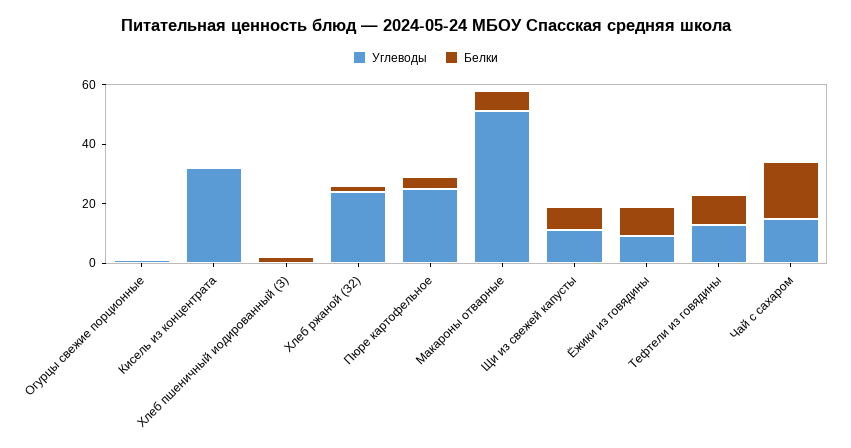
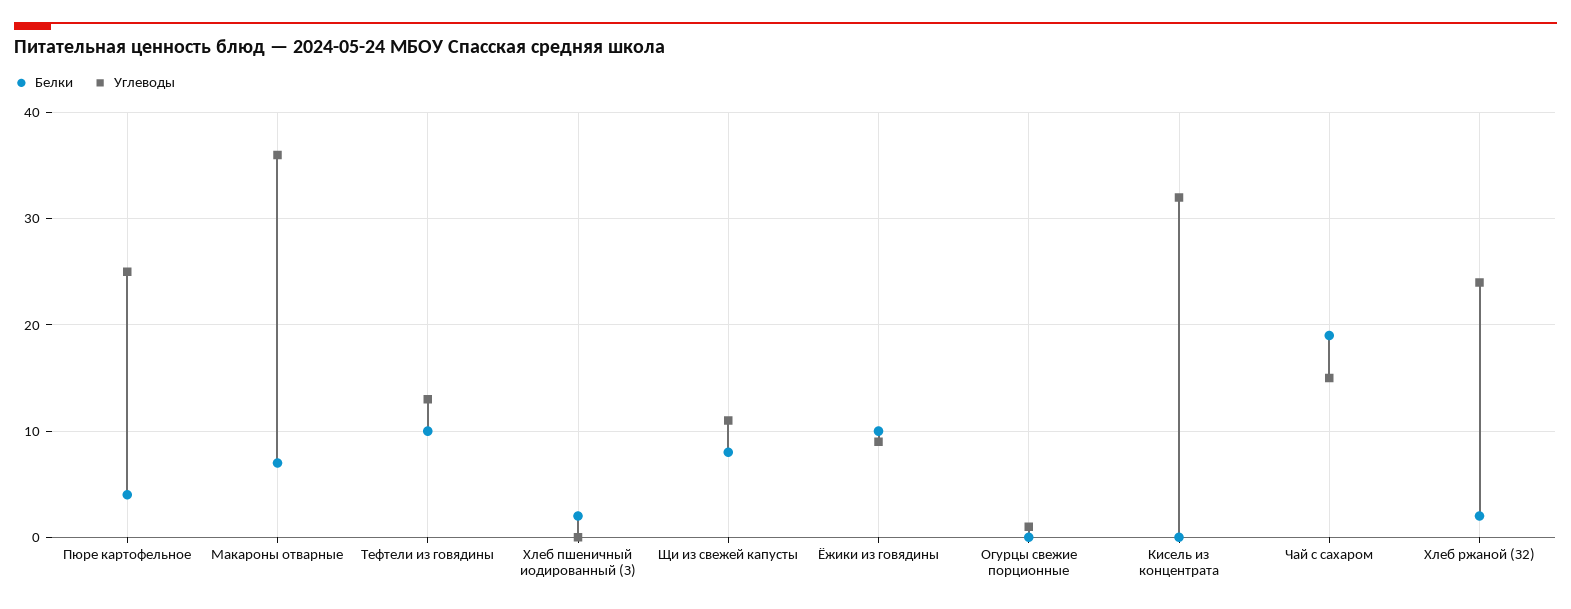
Углеводы, Макароны отварные: 50 -> 36

